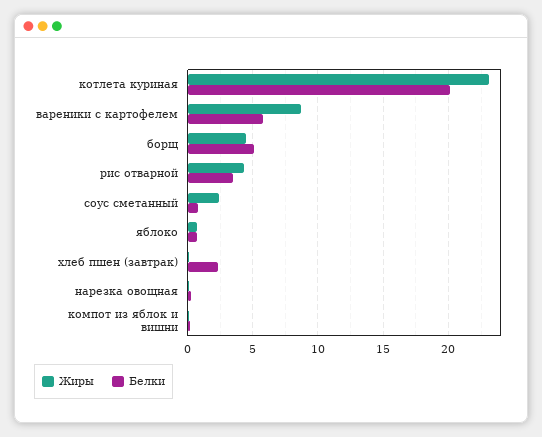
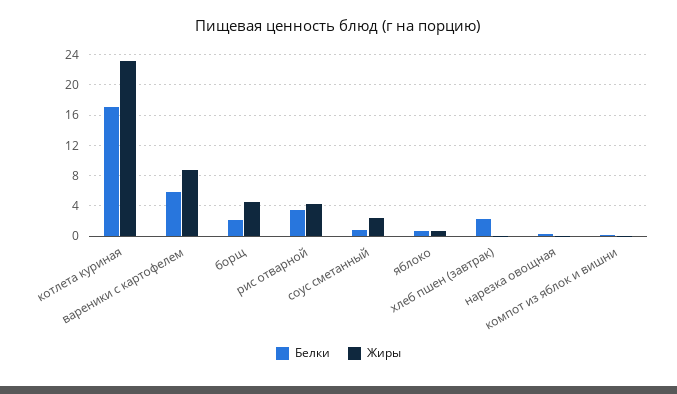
Белки, котлета куриная: 20 -> 17
Белки, борщ: 5 -> 2

